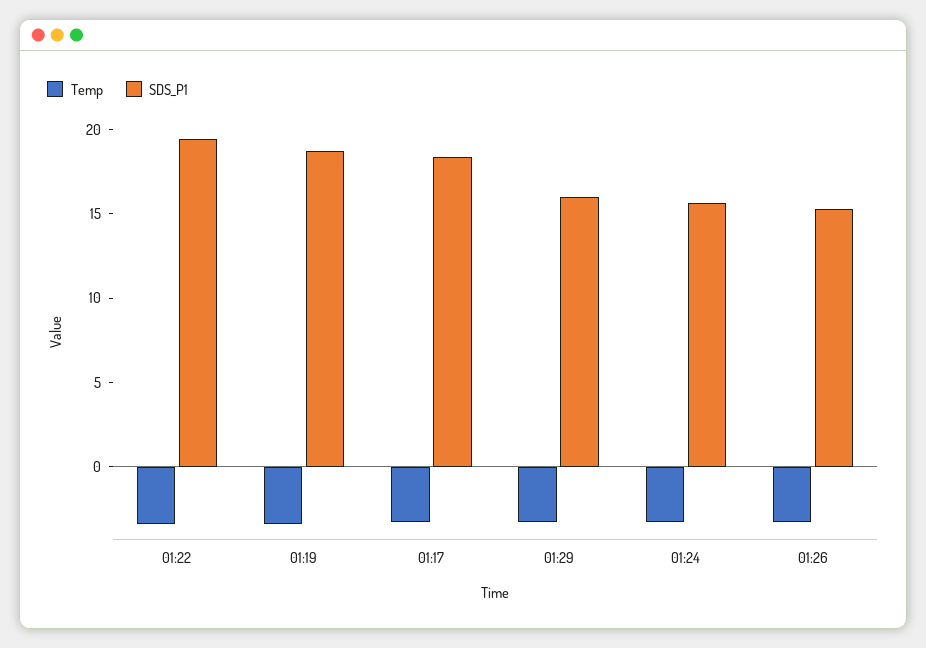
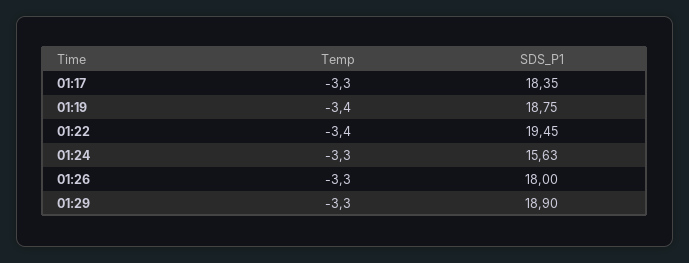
SDS_P1, 01:29: 16 -> 18.9
SDS_P1, 01:26: 15 -> 18

